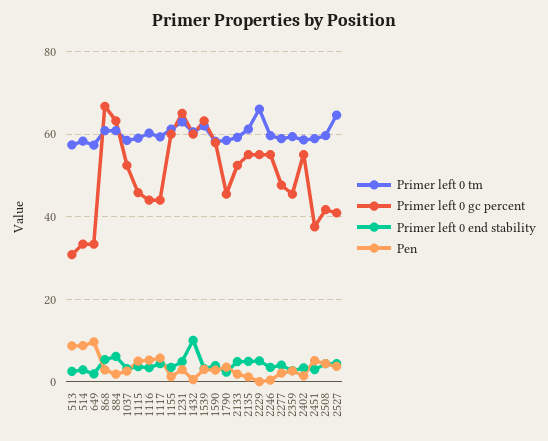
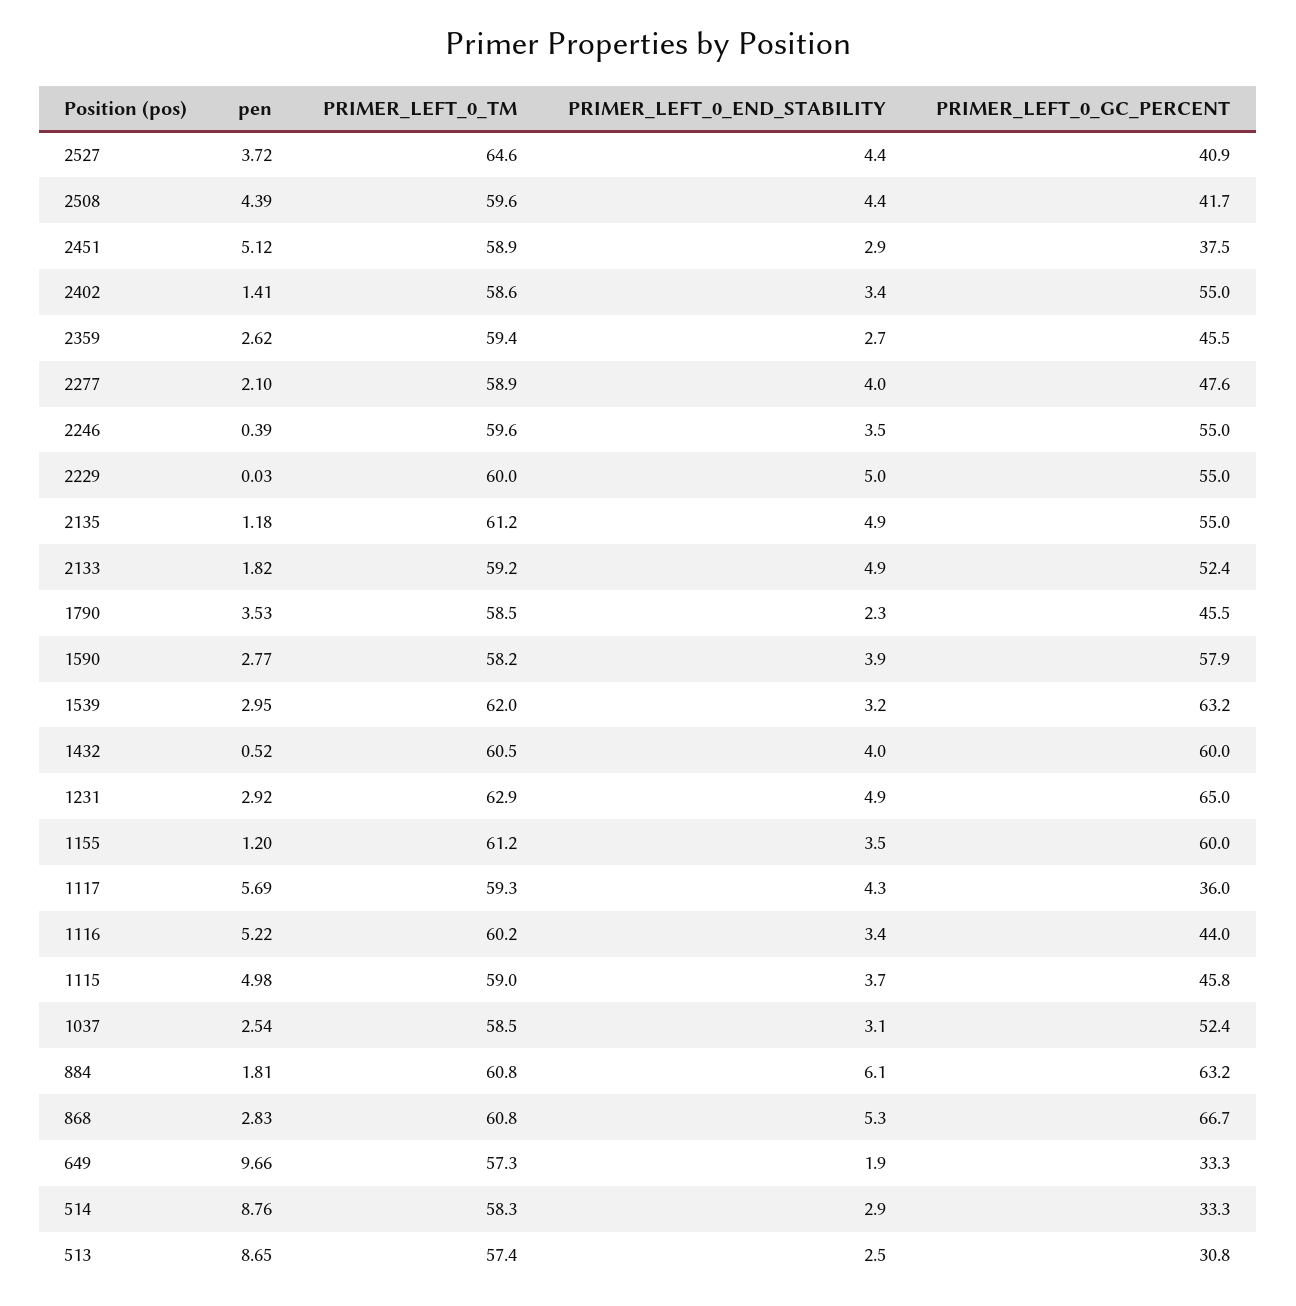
Primer left 0 gc percent, 1117: 44 -> 36
Primer left 0 end stability, 1432: 10 -> 4
Primer left 0 tm, 2229: 66 -> 60

